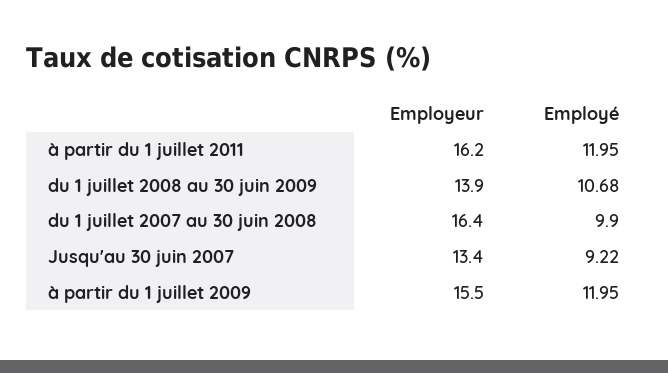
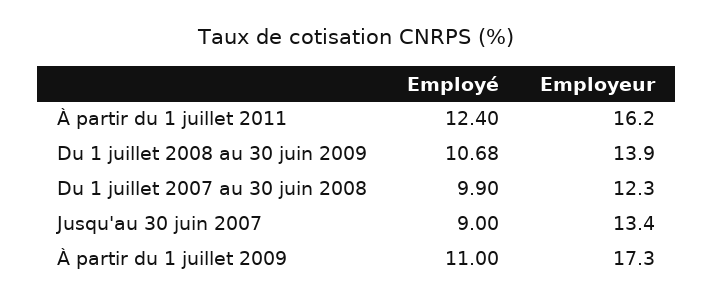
Employé, à partir du 1 juillet 2011: 11.95 -> 12.4
Employeur, du 1 juillet 2007 au 30 juin 2008: 16.4 -> 12.3
Employé, Jusqu'au 30 juin 2007: 9.22 -> 9
Employeur, à partir du 1 juillet 2009: 15.5 -> 17.3
Employé, à partir du 1 juillet 2009: 11.95 -> 11

